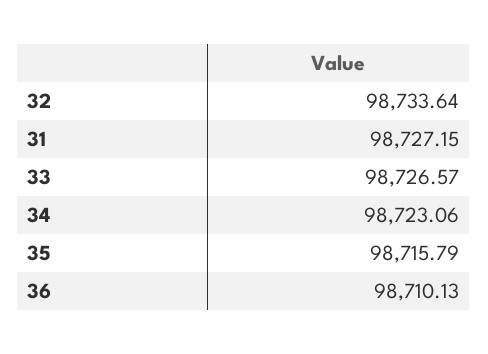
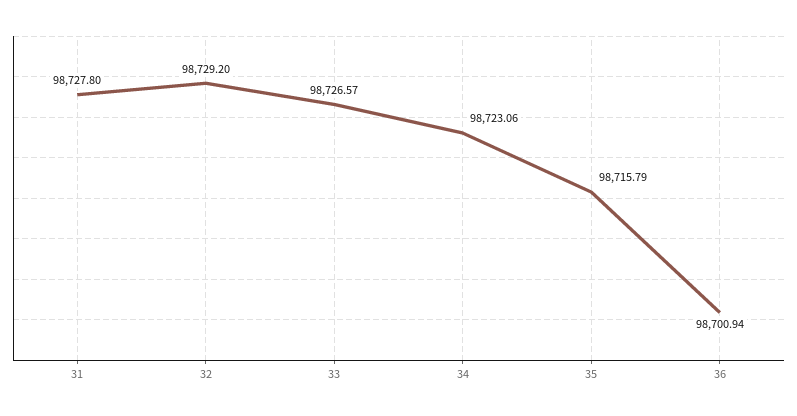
32: 98733.64 -> 98729.2
31: 98727.15 -> 98727.8
36: 98710.13 -> 98700.94

